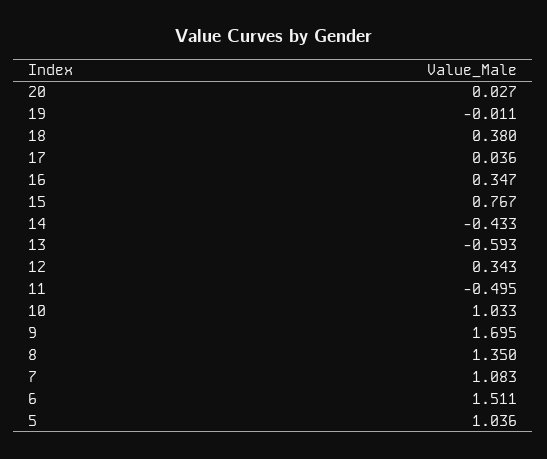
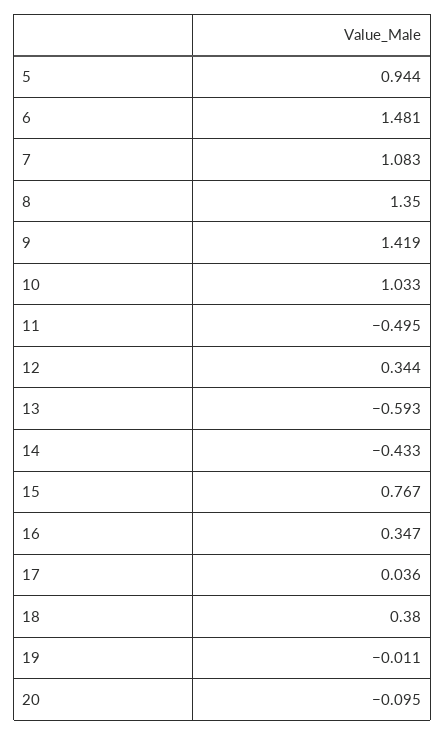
20: 0.027 -> -0.095
12: 0.343 -> 0.344
9: 1.695 -> 1.419
6: 1.511 -> 1.481
5: 1.036 -> 0.944

